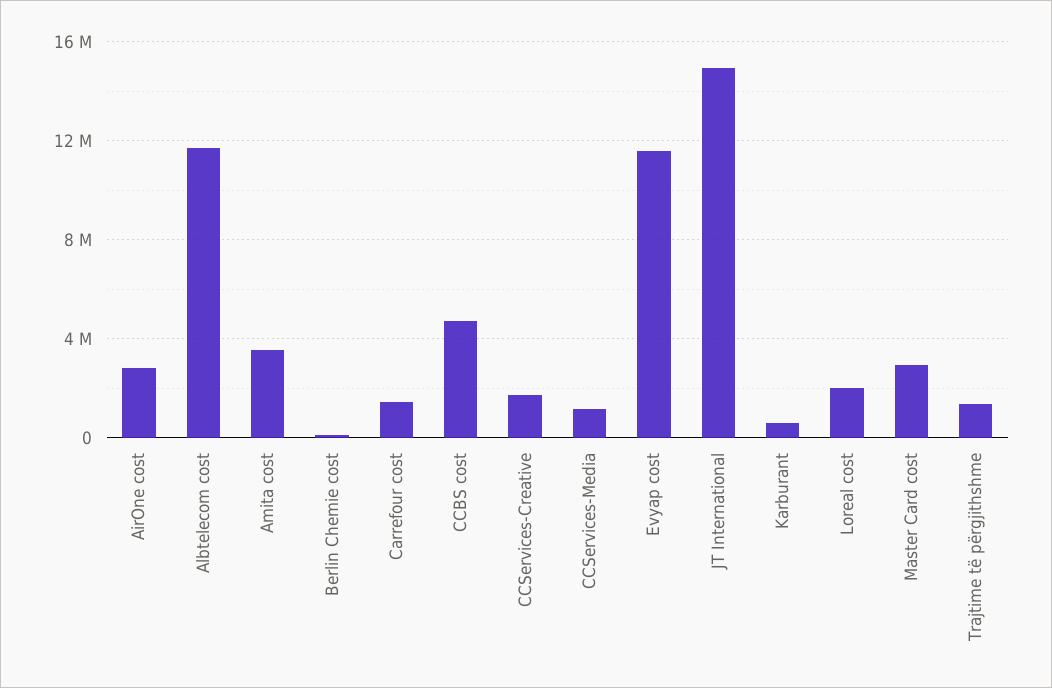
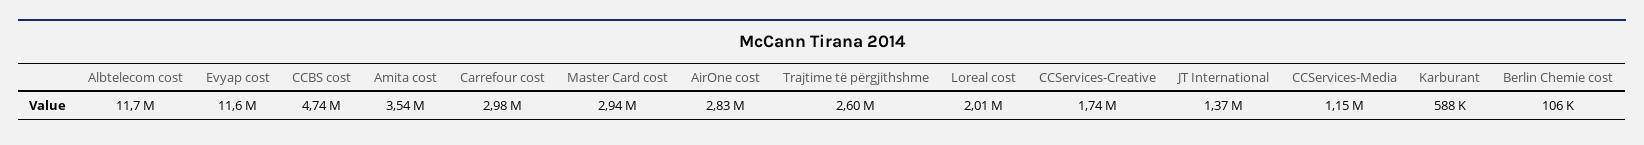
Carrefour cost: 1500000 -> 2980000
JT International: 15000000 -> 1370000
Trajtime të përgjithshme: 1500000 -> 2600000

